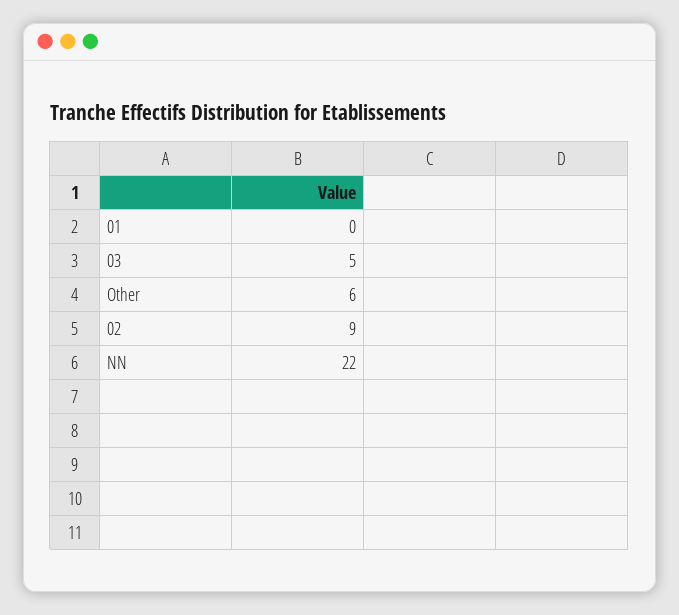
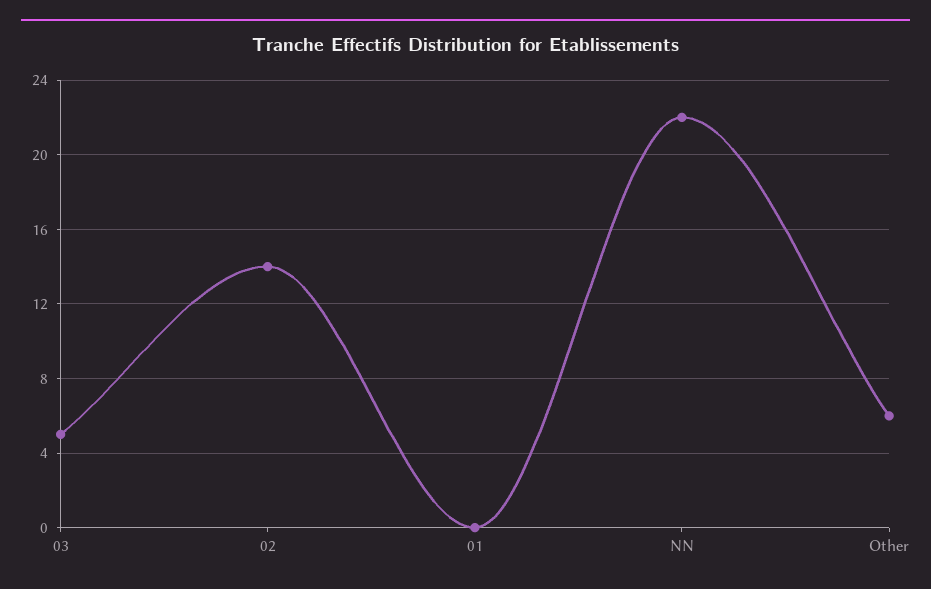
02: 9 -> 14

